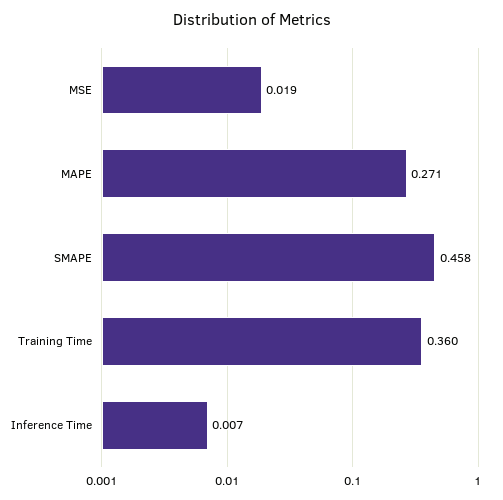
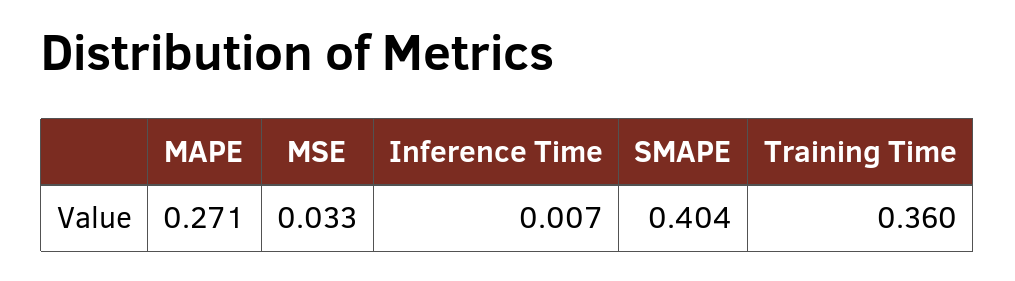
MSE: 0.019 -> 0.033
SMAPE: 0.458 -> 0.404

